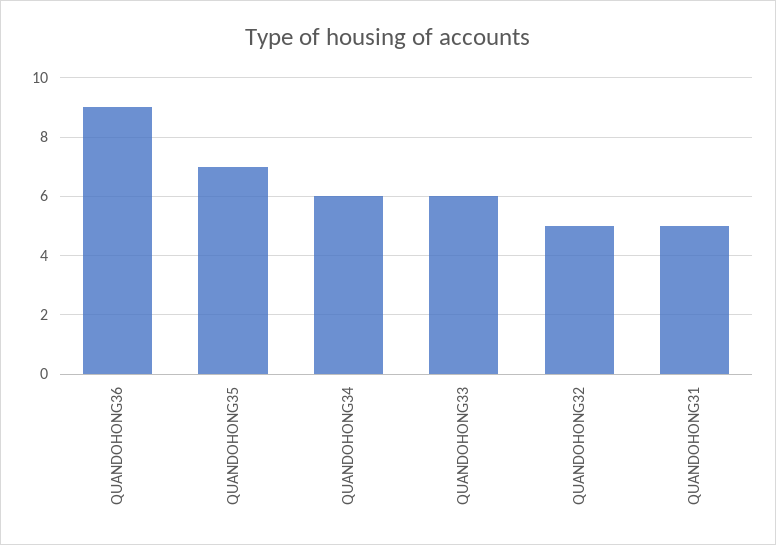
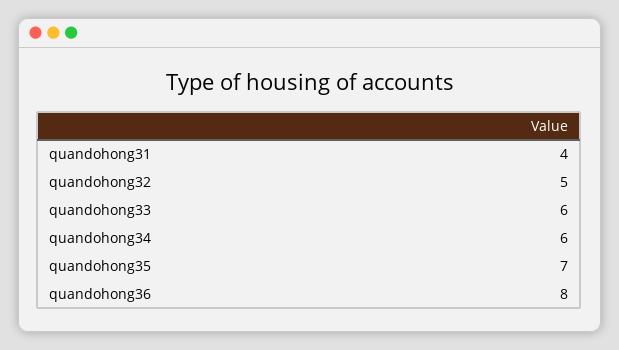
QUANDOHONG36: 9 -> 8
QUANDOHONG31: 5 -> 4

